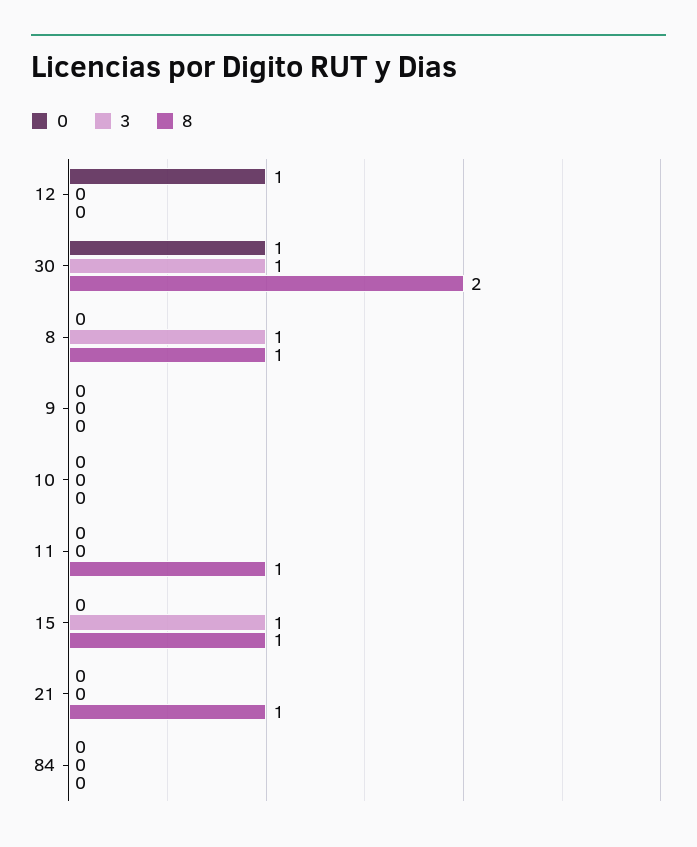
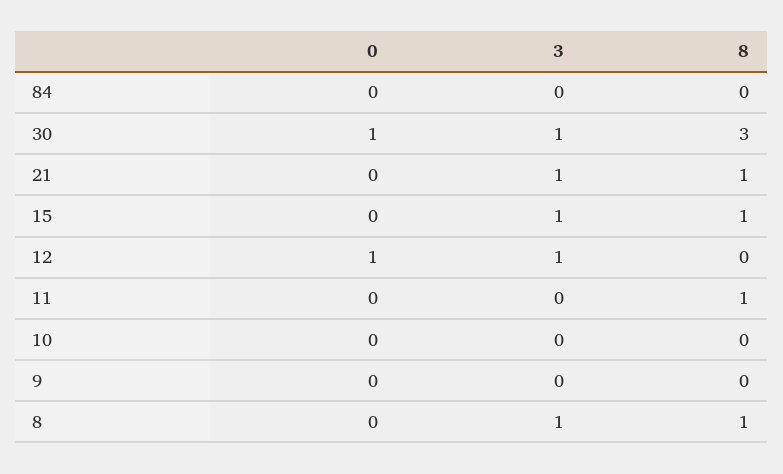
3, 12: 0 -> 1
8, 30: 2 -> 3
3, 21: 0 -> 1

